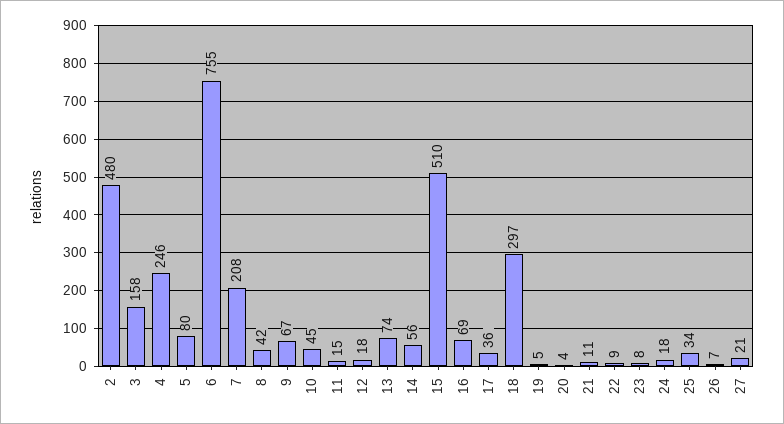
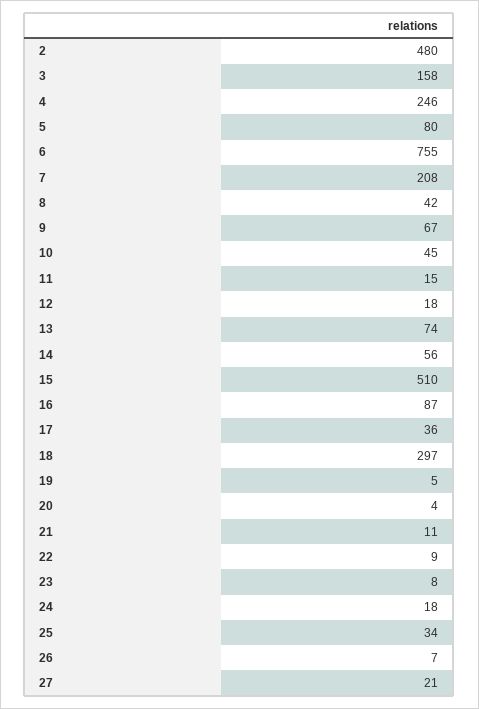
16: 69 -> 87

